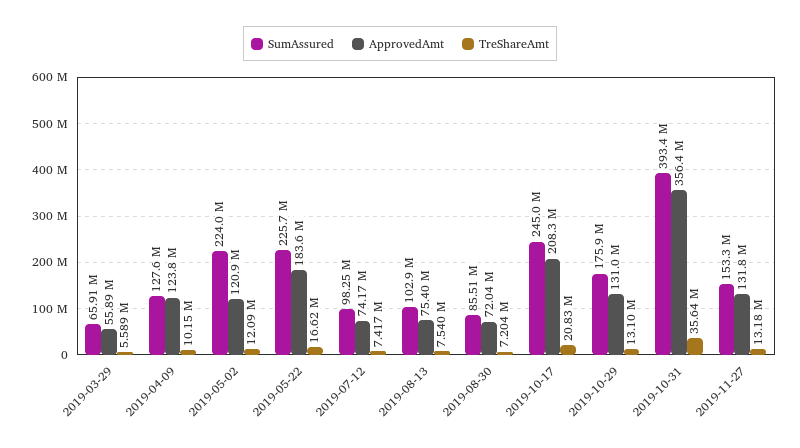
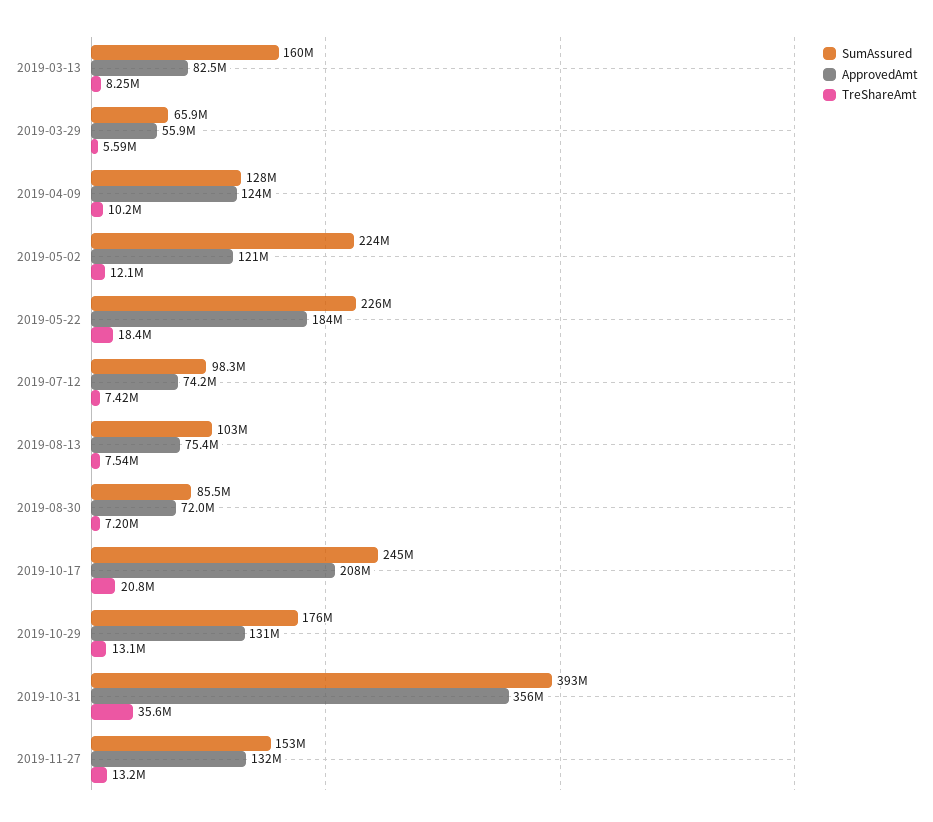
TreShareAmt, 2019-05-22: 16620000 -> 18400000
SumAssured, 2019-03-13: none -> 160000000
ApprovedAmt, 2019-03-13: none -> 82500000
TreShareAmt, 2019-03-13: none -> 8250000

